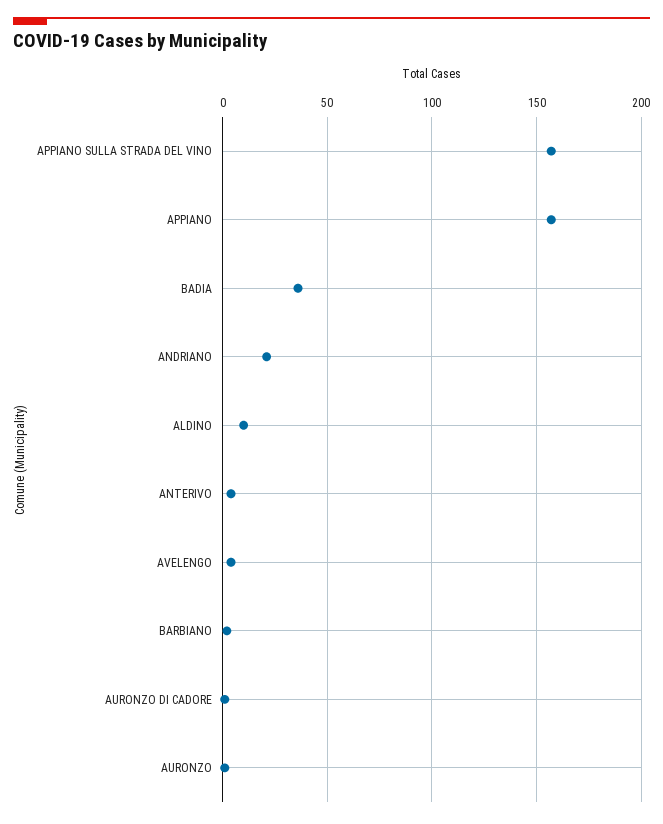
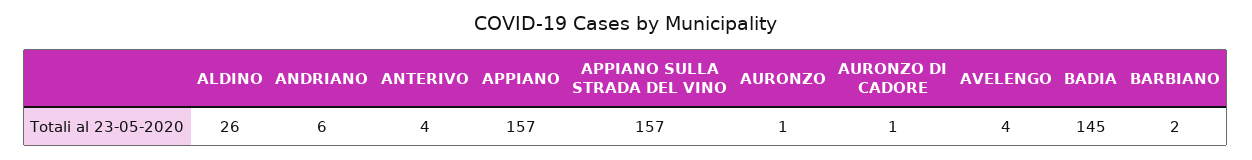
BADIA: 35 -> 145
ANDRIANO: 20 -> 6
ALDINO: 10 -> 26

